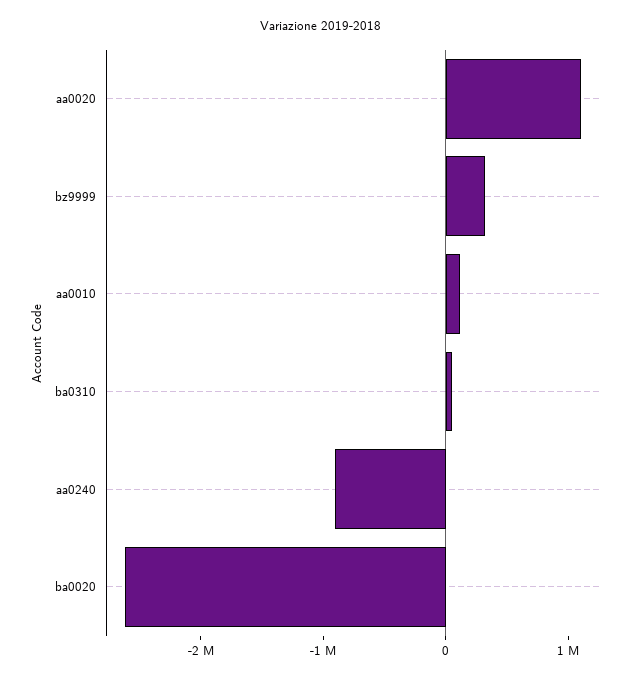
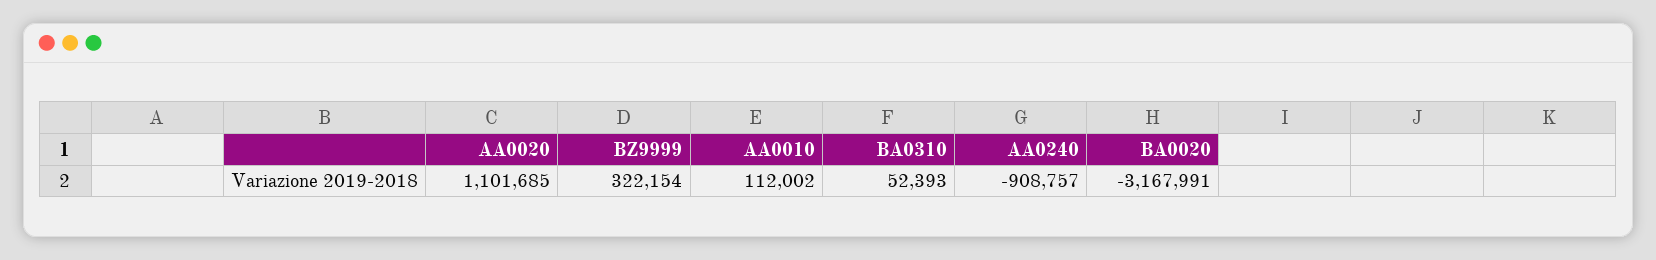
ba0020: -2600000 -> -3167991

